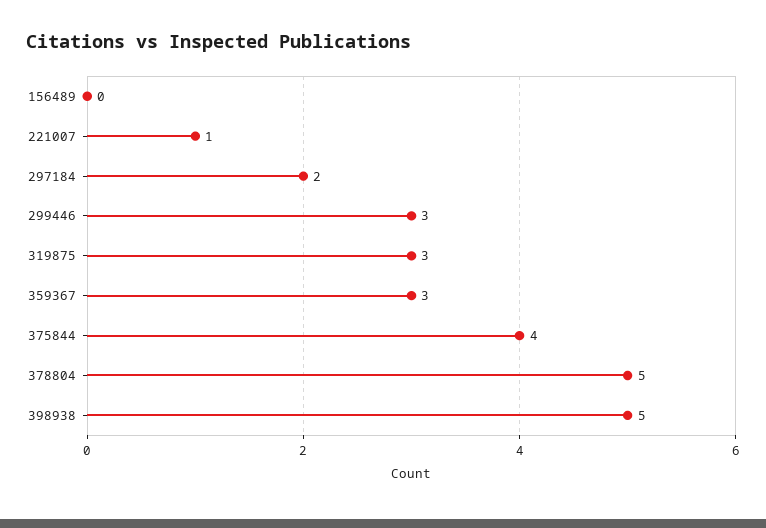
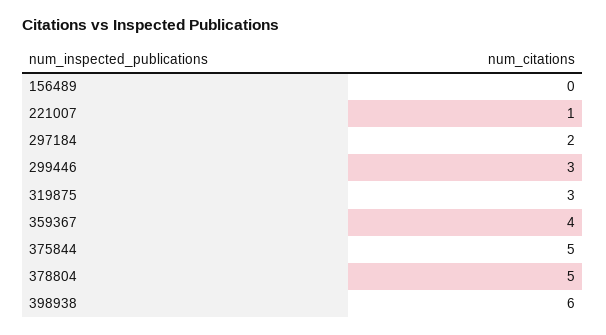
359367: 3 -> 4
375844: 4 -> 5
398938: 5 -> 6

